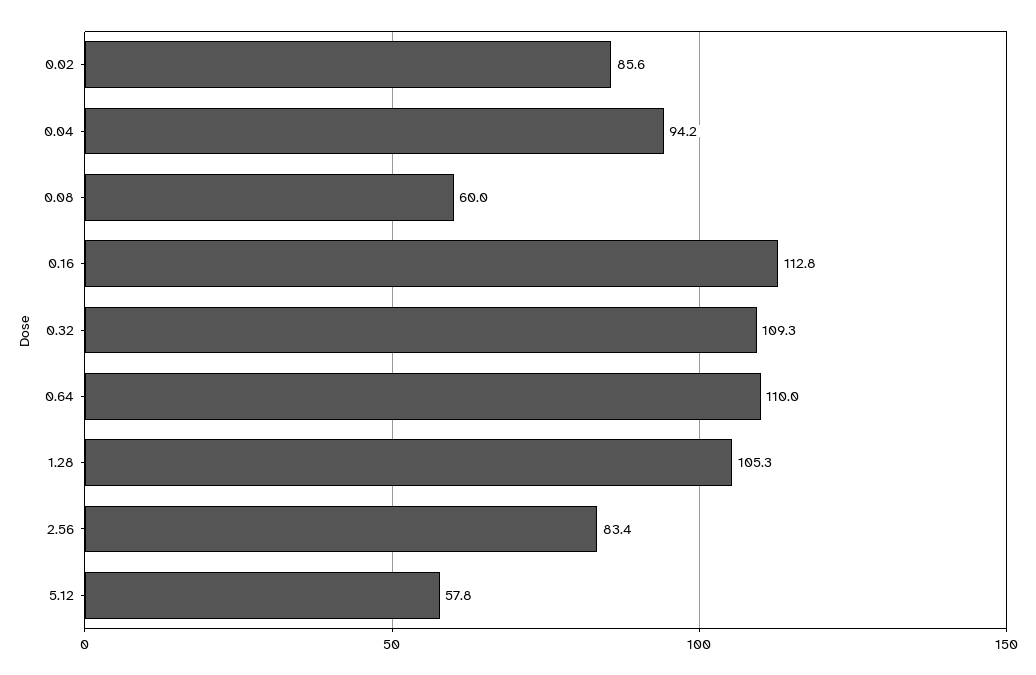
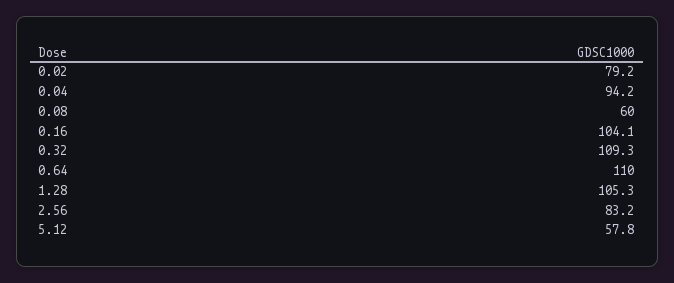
0.02: 85.6 -> 79.2
0.16: 112.8 -> 104.1
2.56: 83.4 -> 83.2

